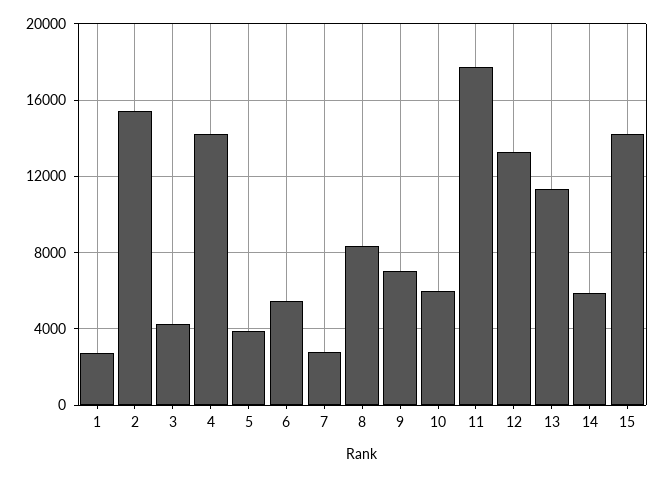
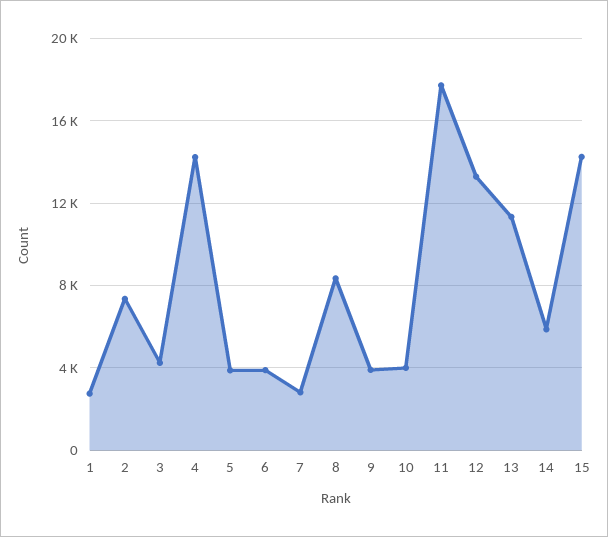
2: 15500 -> 7500
6: 5500 -> 4000
9: 7000 -> 4000
10: 6000 -> 4000

